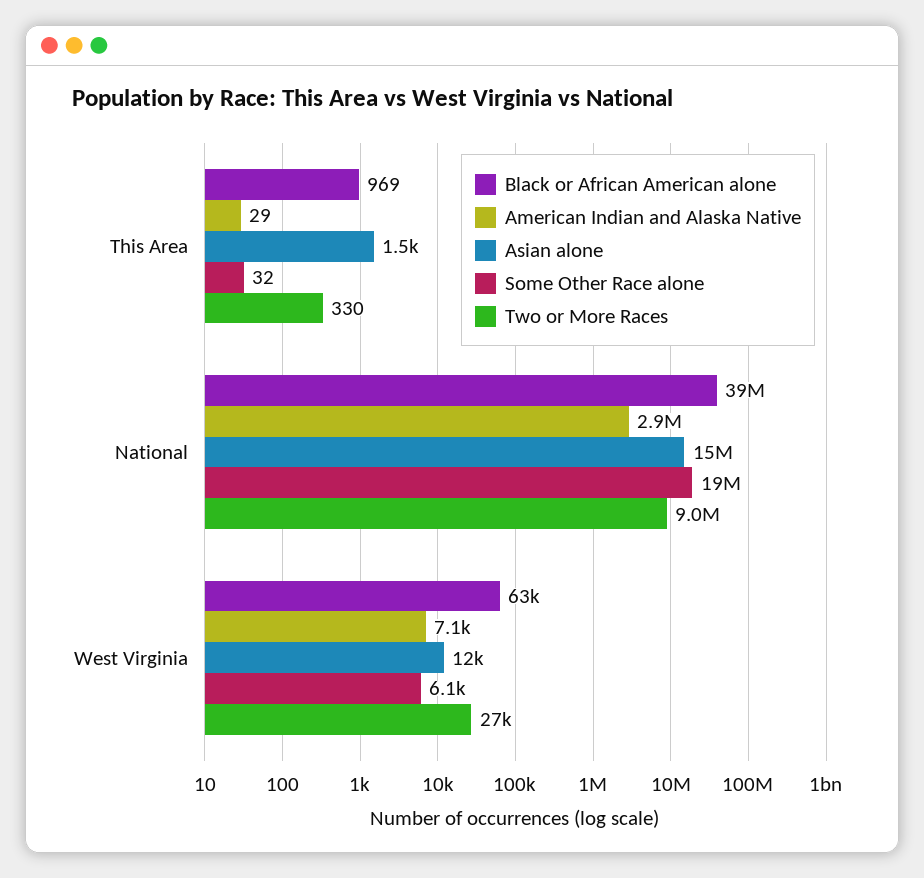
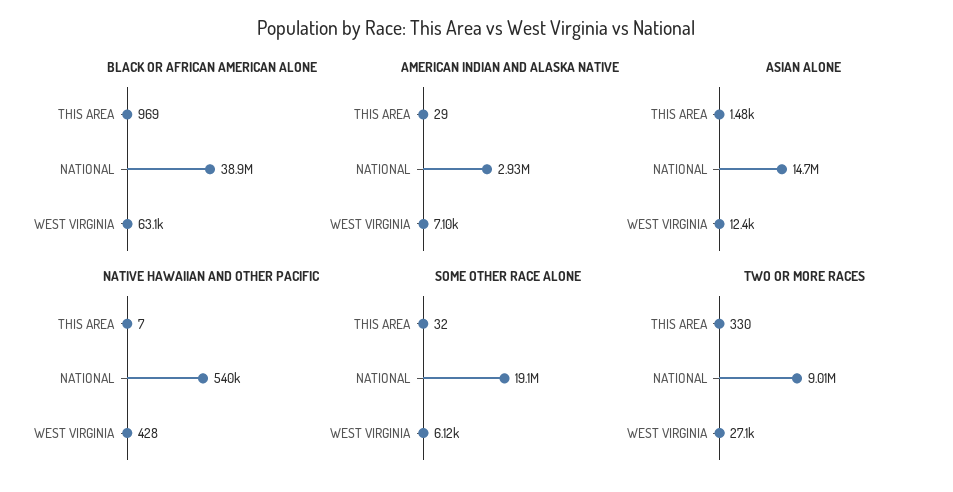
NATIVE HAWAIIAN AND OTHER PACIFIC, This Area: none -> 7
NATIVE HAWAIIAN AND OTHER PACIFIC, National: none -> 540000
NATIVE HAWAIIAN AND OTHER PACIFIC, West Virginia: none -> 428

